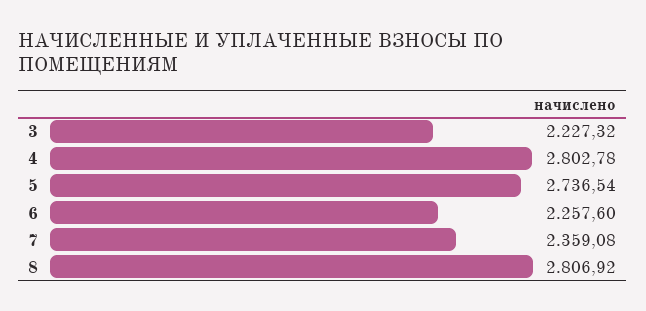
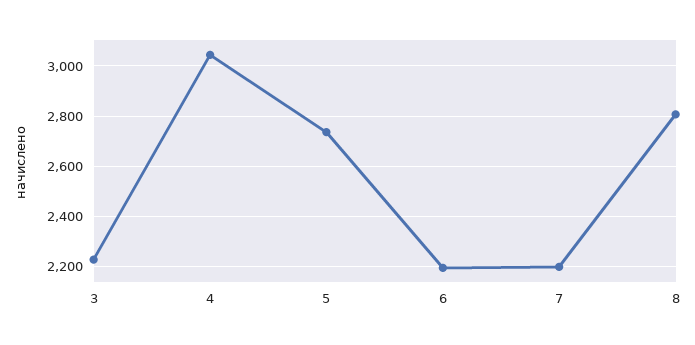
4: 2802.78 -> 3050
6: 2257.6 -> 2200
7: 2359.08 -> 2200

